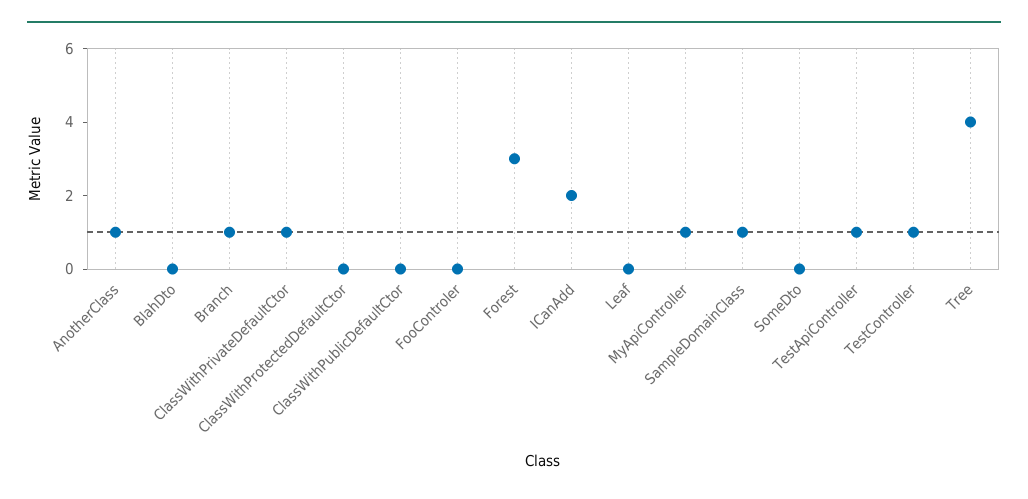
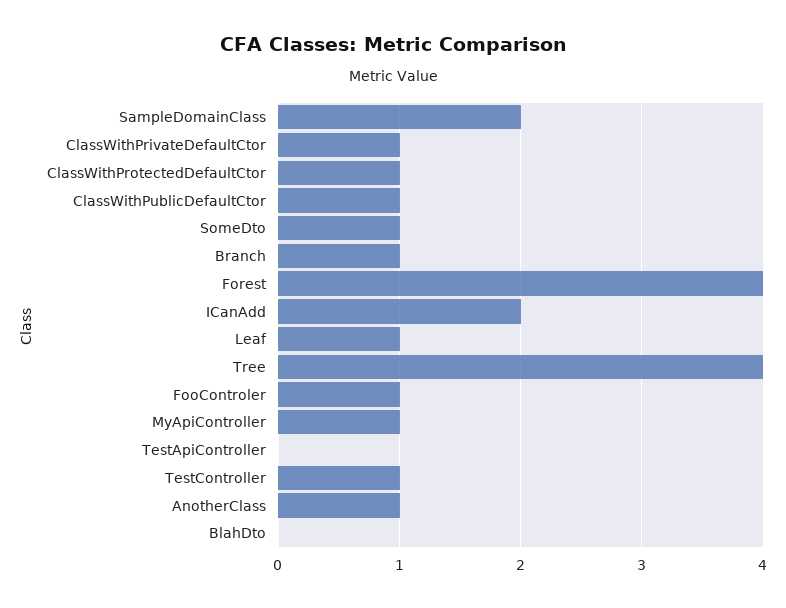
ClassWithProtectedDefaultCtor: 0 -> 1
ClassWithPublicDefaultCtor: 0 -> 1
FooControler: 0 -> 1
Forest: 3 -> 4
Leaf: 0 -> 1
SampleDomainClass: 1 -> 2
SomeDto: 0 -> 1
TestApiController: 1 -> 0

